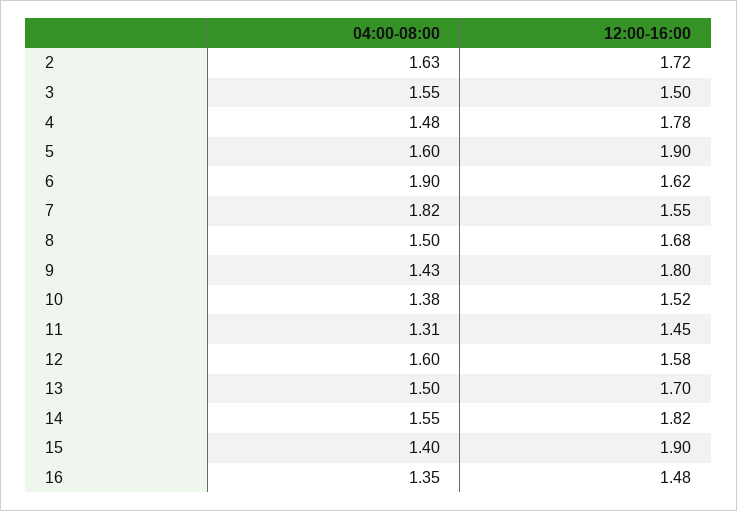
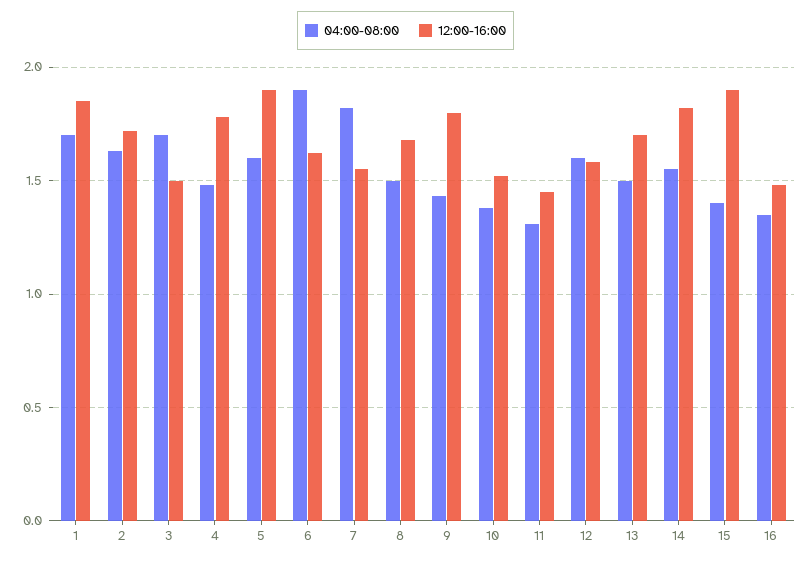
04:00-08:00, 3: 1.55 -> 1.7
04:00-08:00, 1: none -> 1.7
12:00-16:00, 1: none -> 1.85

